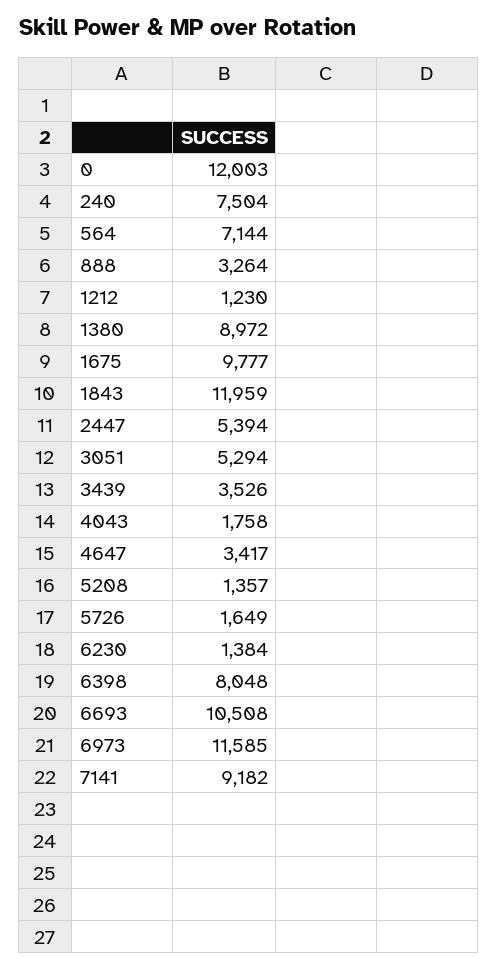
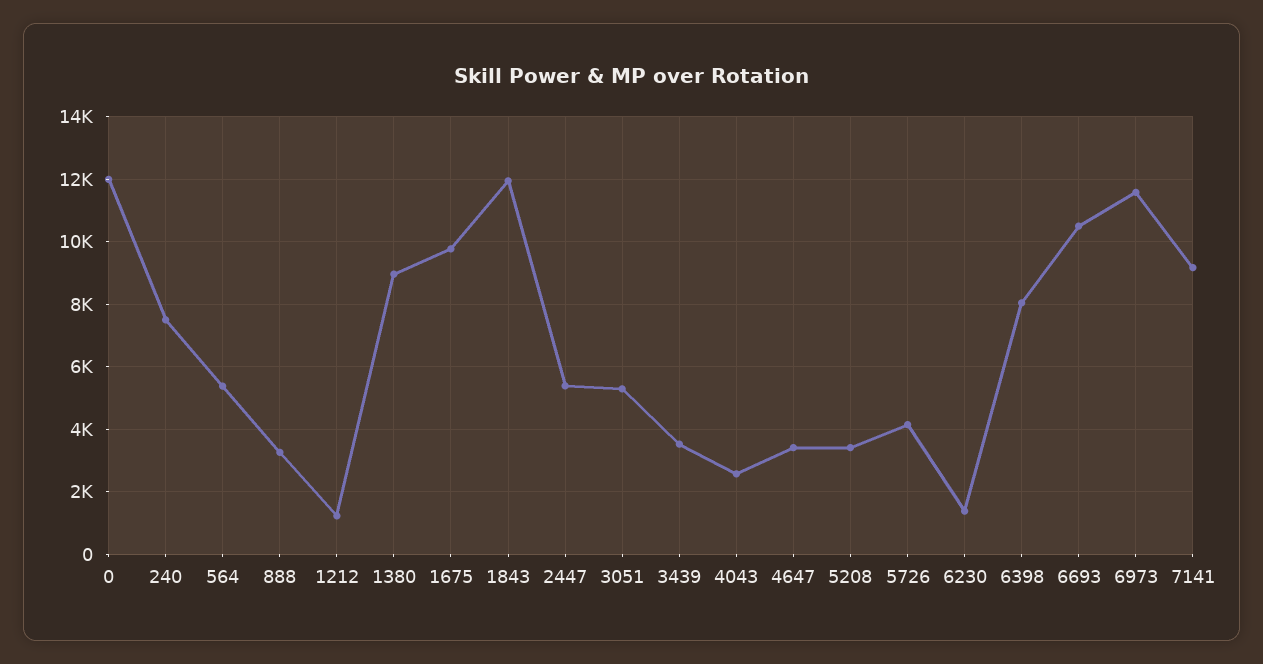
564: 7144 -> 5400
4043: 1758 -> 2600
5208: 1357 -> 3400
5726: 1649 -> 4200

